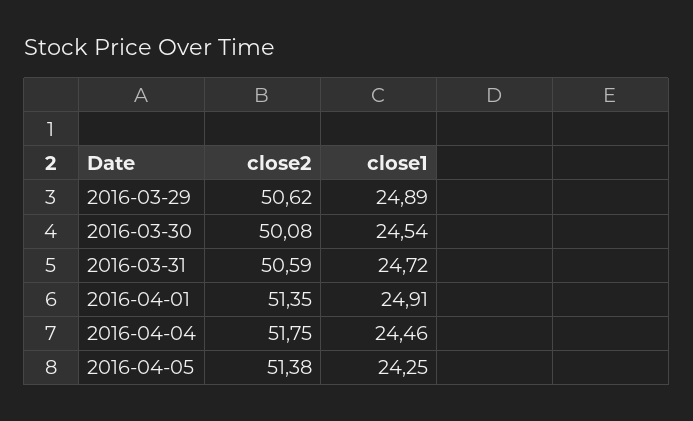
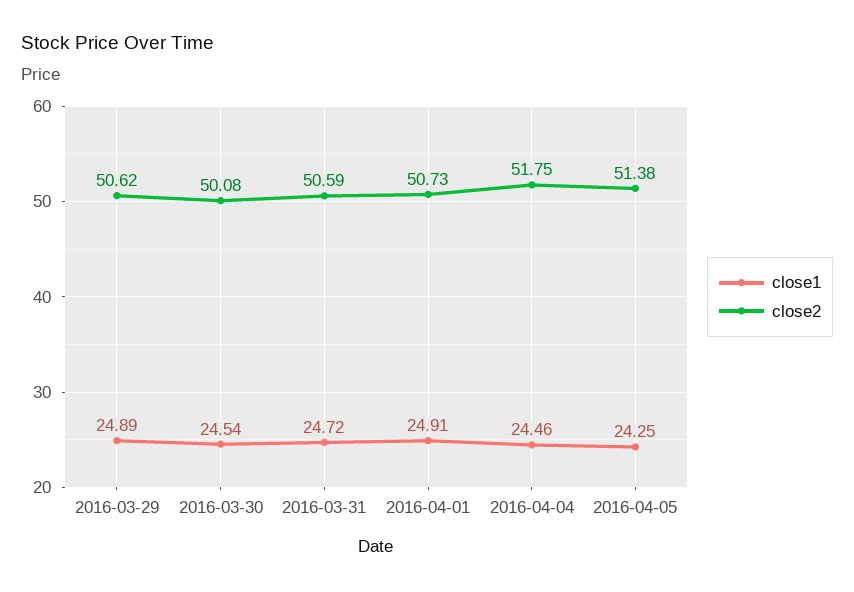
close2, 2016-04-01: 51.35 -> 50.73

